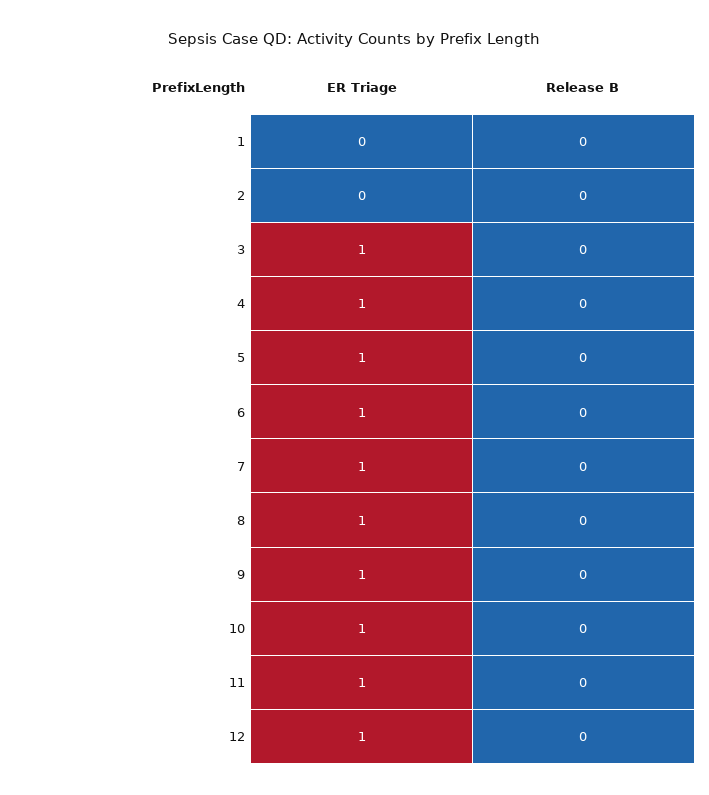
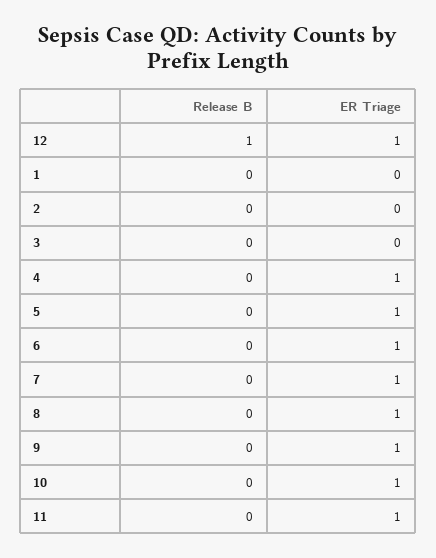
ER Triage, 3: 1 -> 0
Release B, 12: 0 -> 1

